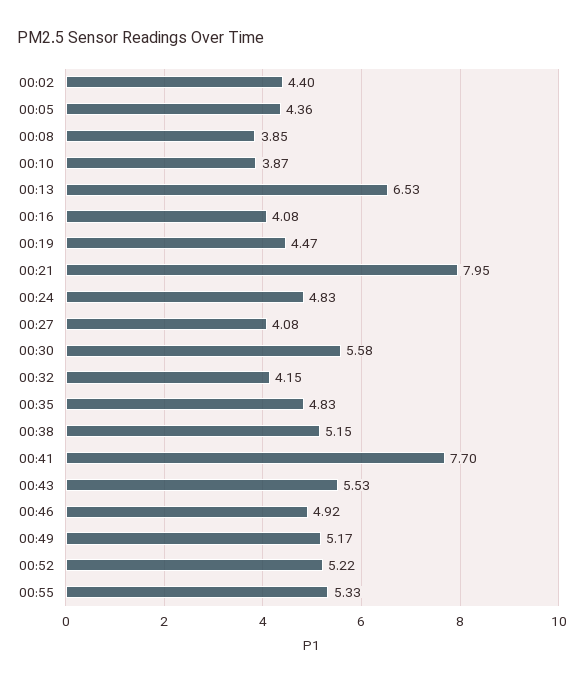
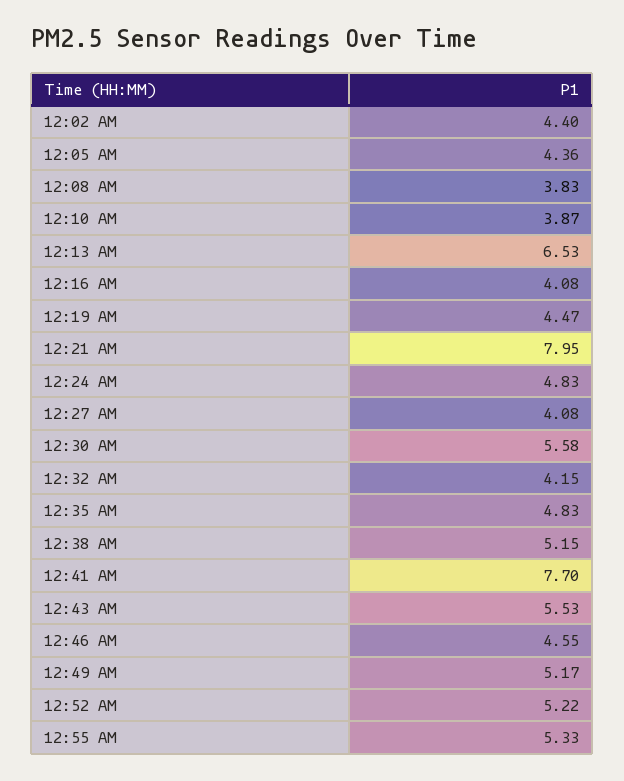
00:08: 3.85 -> 3.83
00:46: 4.92 -> 4.55

